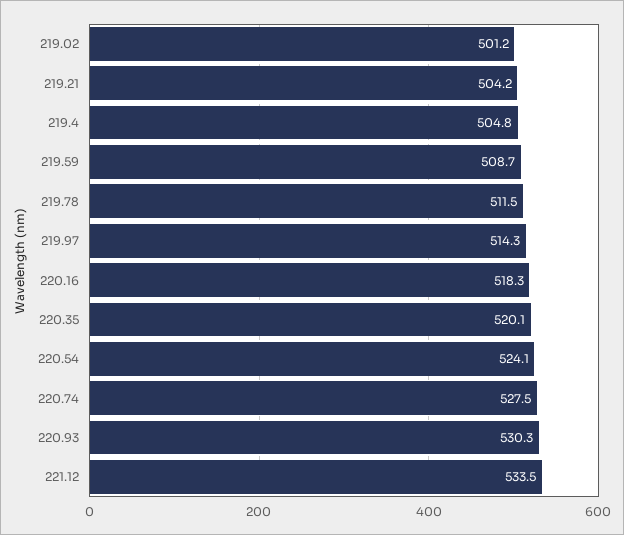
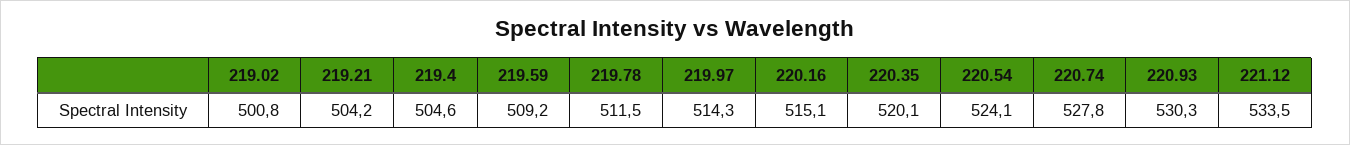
219.02: 501.2 -> 500.8
219.4: 504.8 -> 504.6
219.59: 508.7 -> 509.2
220.16: 518.3 -> 515.1
220.74: 527.5 -> 527.8

